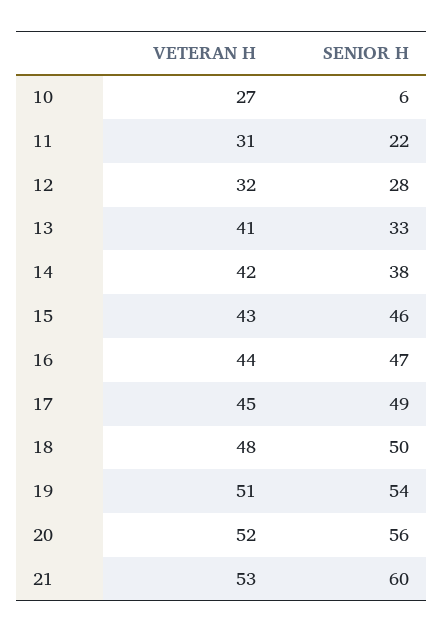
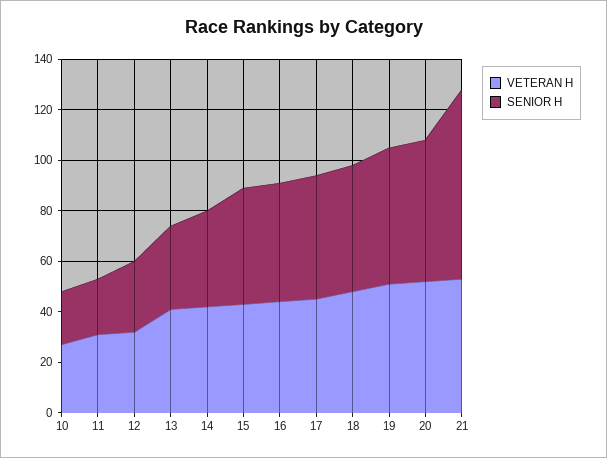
SENIOR H, 10: 6 -> 20
SENIOR H, 21: 60 -> 75

